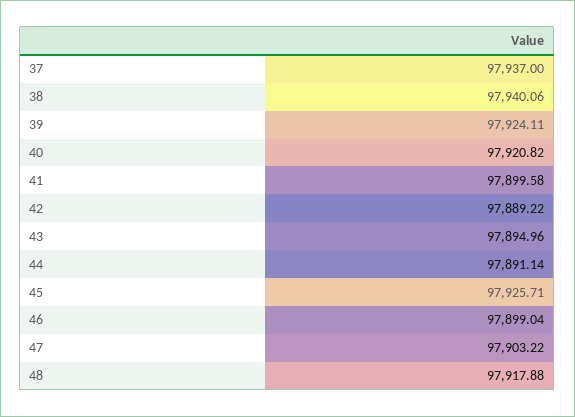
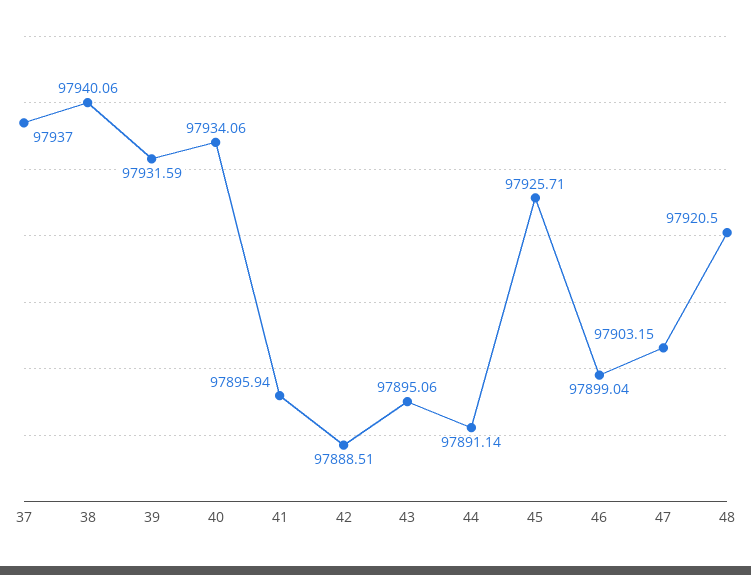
39: 97924.11 -> 97931.59
40: 97920.82 -> 97934.06
41: 97899.58 -> 97895.94
42: 97889.22 -> 97888.51
43: 97894.96 -> 97895.06
47: 97903.22 -> 97903.15
48: 97917.88 -> 97920.5

